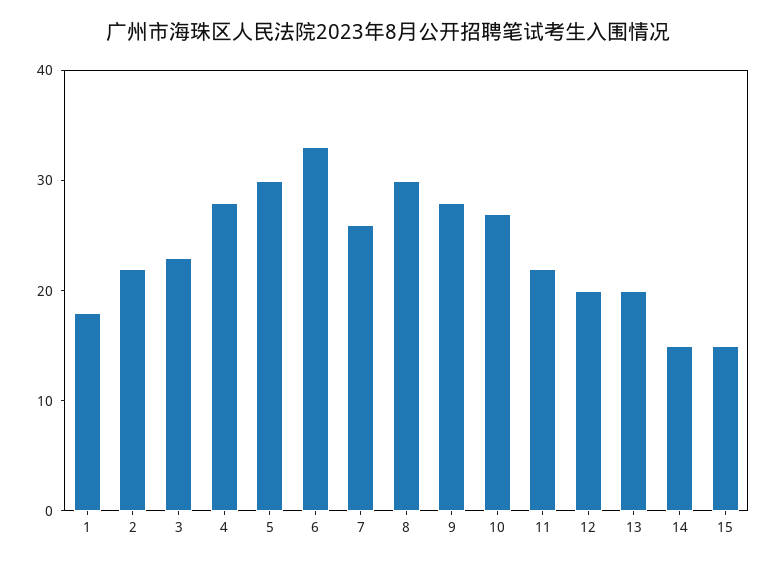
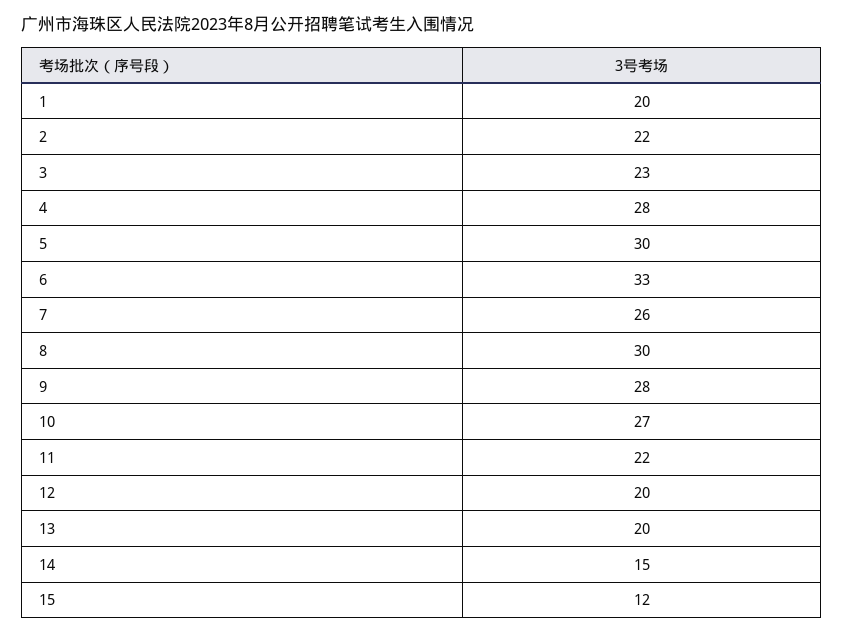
1: 18 -> 20
15: 15 -> 12

